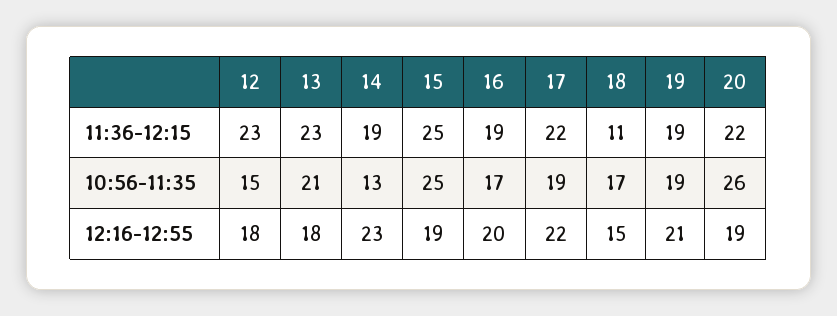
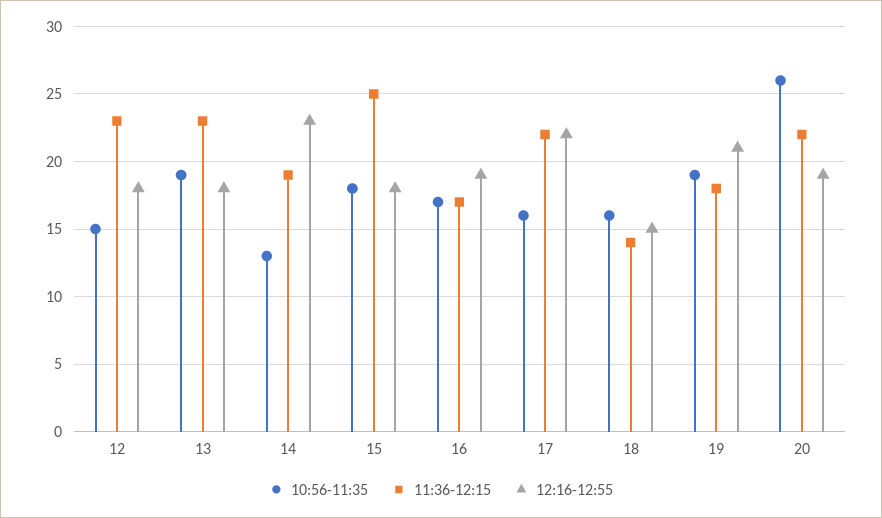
11:36-12:15, 16: 19 -> 17
11:36-12:15, 18: 11 -> 14
11:36-12:15, 19: 19 -> 18
10:56-11:35, 13: 21 -> 19
10:56-11:35, 15: 25 -> 18
10:56-11:35, 17: 19 -> 16
10:56-11:35, 18: 17 -> 16
12:16-12:55, 15: 19 -> 18
12:16-12:55, 16: 20 -> 19

